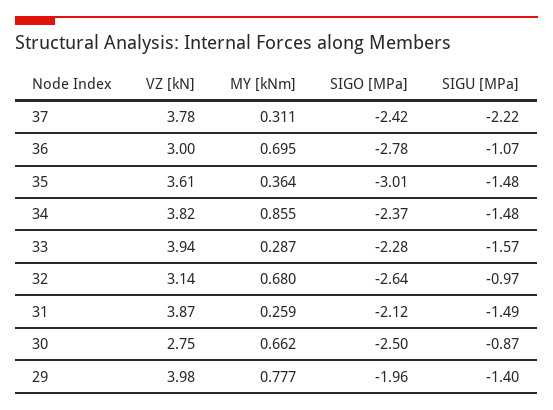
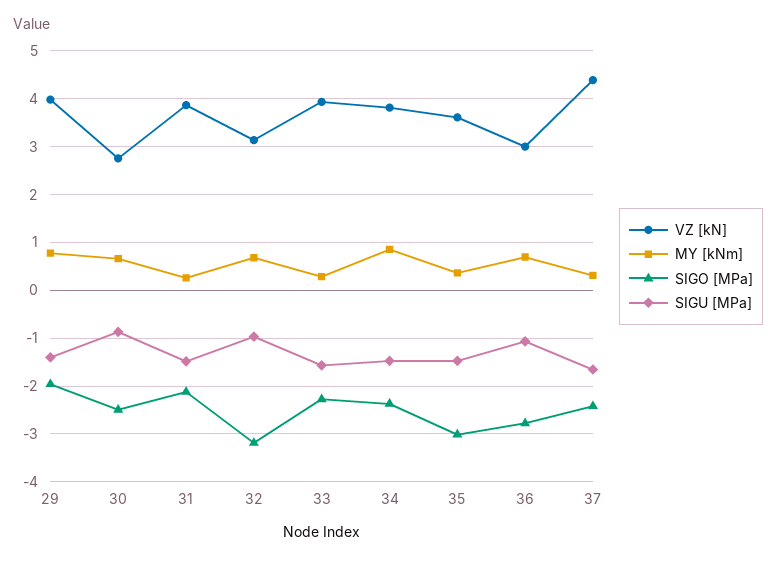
VZ [kN], 37: 3.78 -> 4.4
SIGU [MPa], 37: -2.22 -> -1.6
SIGO [MPa], 32: -2.64 -> -3.2

